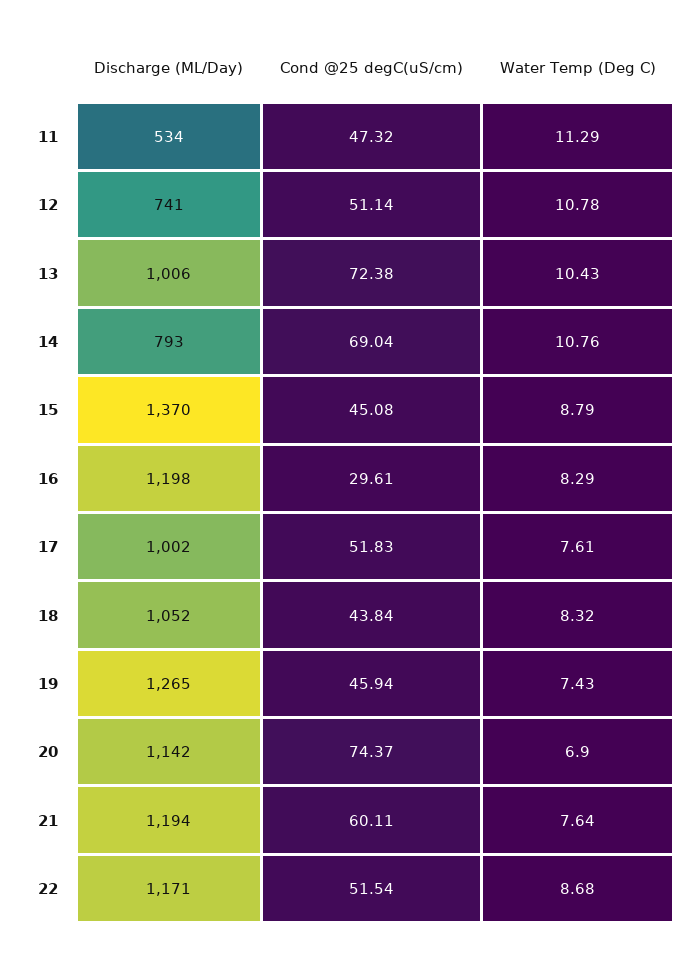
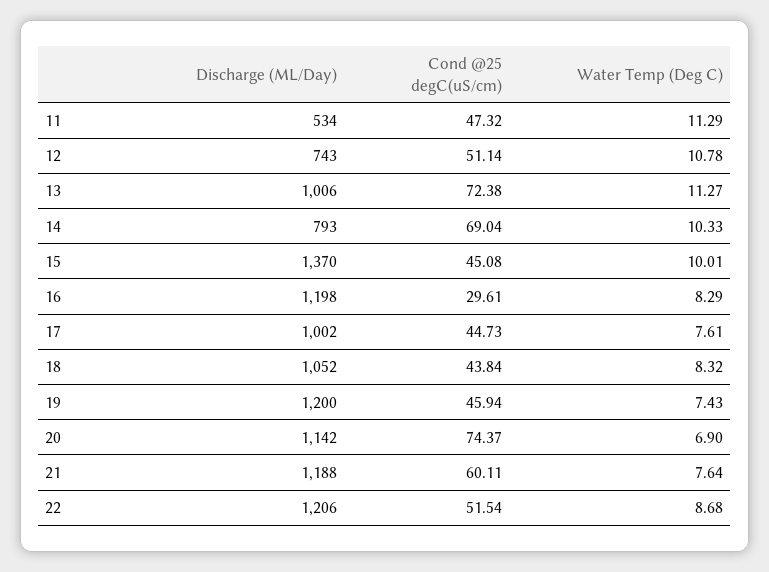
Discharge (ML/Day), 12: 741 -> 743
Water Temp (Deg C), 13: 10.43 -> 11.27
Water Temp (Deg C), 14: 10.76 -> 10.33
Water Temp (Deg C), 15: 8.79 -> 10.01
Cond @25 degC(uS/cm), 17: 51.83 -> 44.73
Discharge (ML/Day), 19: 1265 -> 1200
Discharge (ML/Day), 21: 1194 -> 1188
Discharge (ML/Day), 22: 1171 -> 1206

